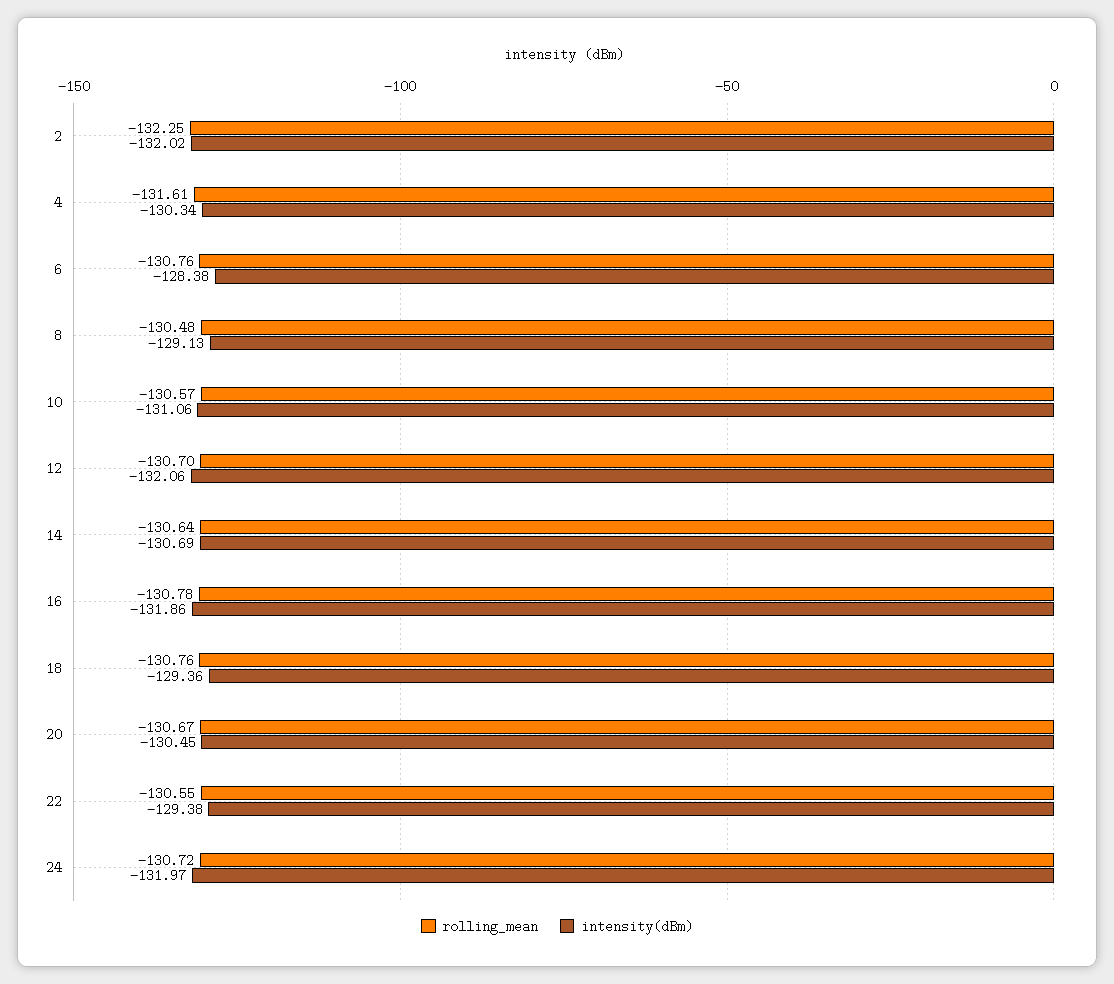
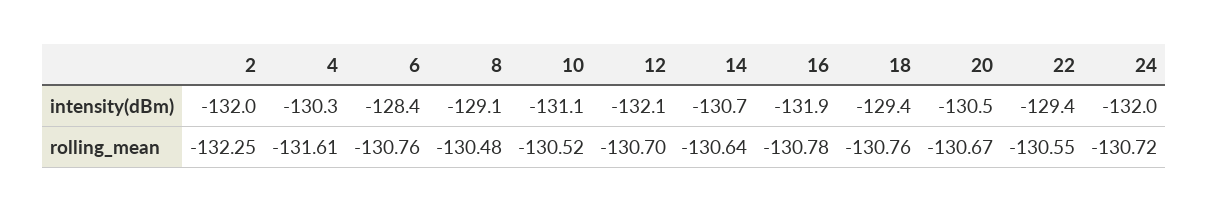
rolling_mean, 10: -130.57 -> -130.52

